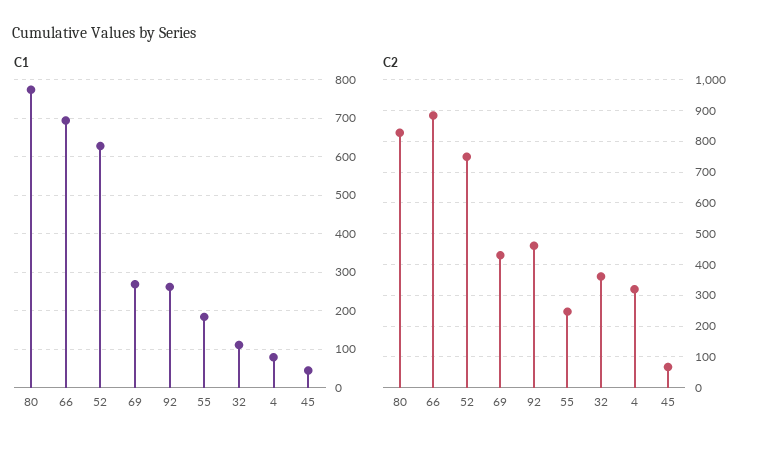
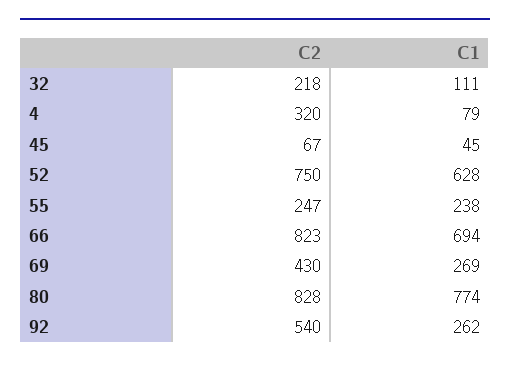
C1, 55: 180 -> 238
C2, 66: 880 -> 823
C2, 92: 460 -> 540
C2, 32: 360 -> 218

